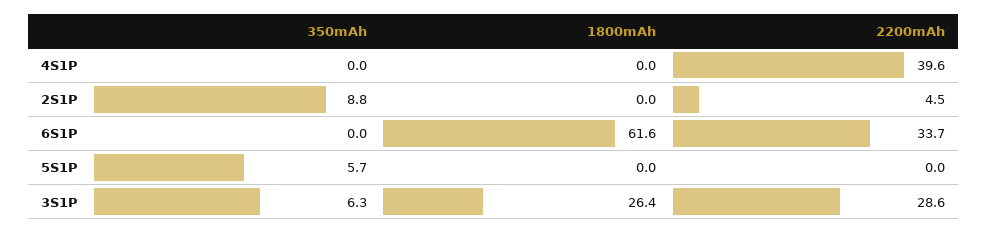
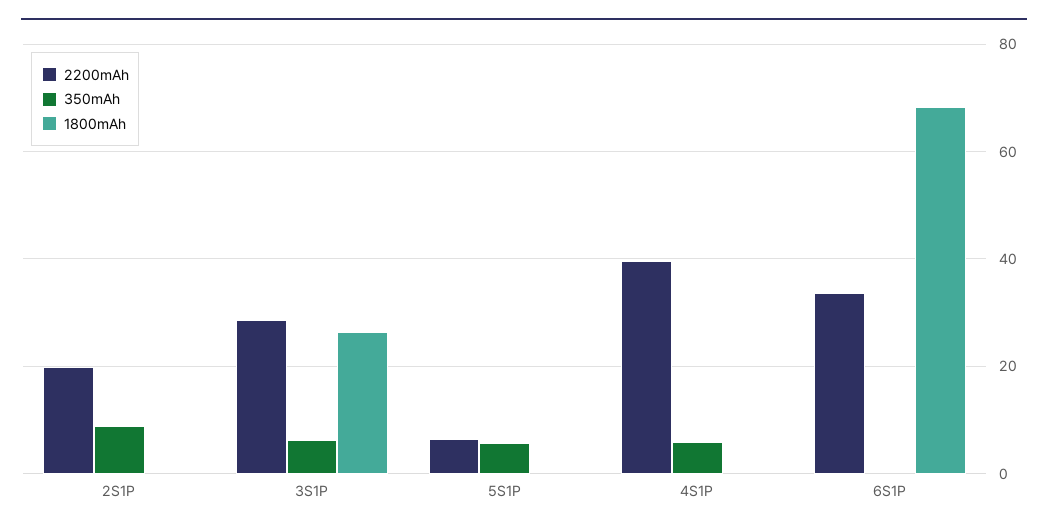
350mAh, 4S1P: 0 -> 6
2200mAh, 2S1P: 4.5 -> 20
1800mAh, 6S1P: 61.6 -> 68
2200mAh, 5S1P: 0 -> 6

